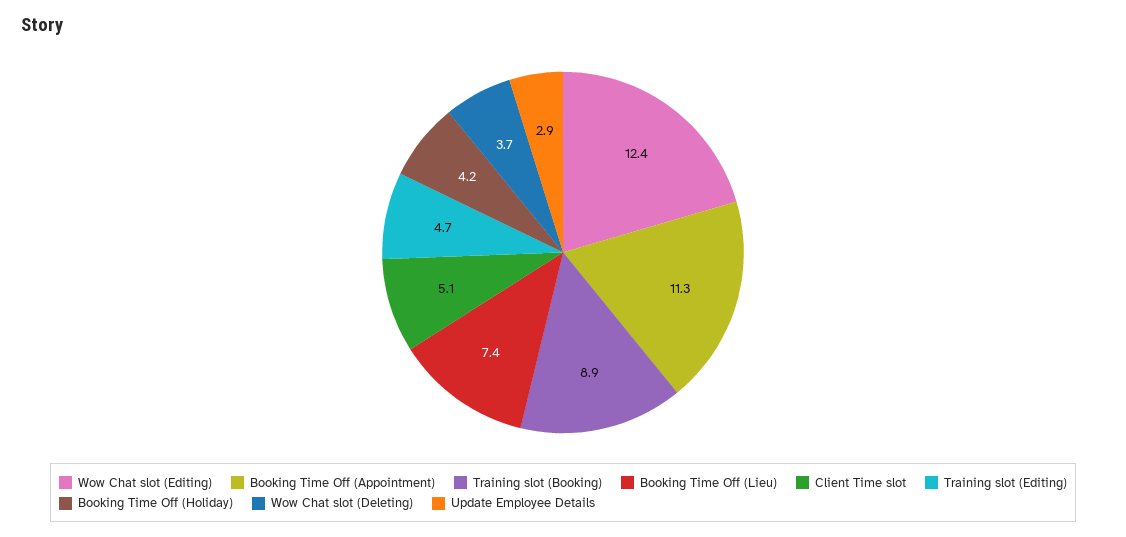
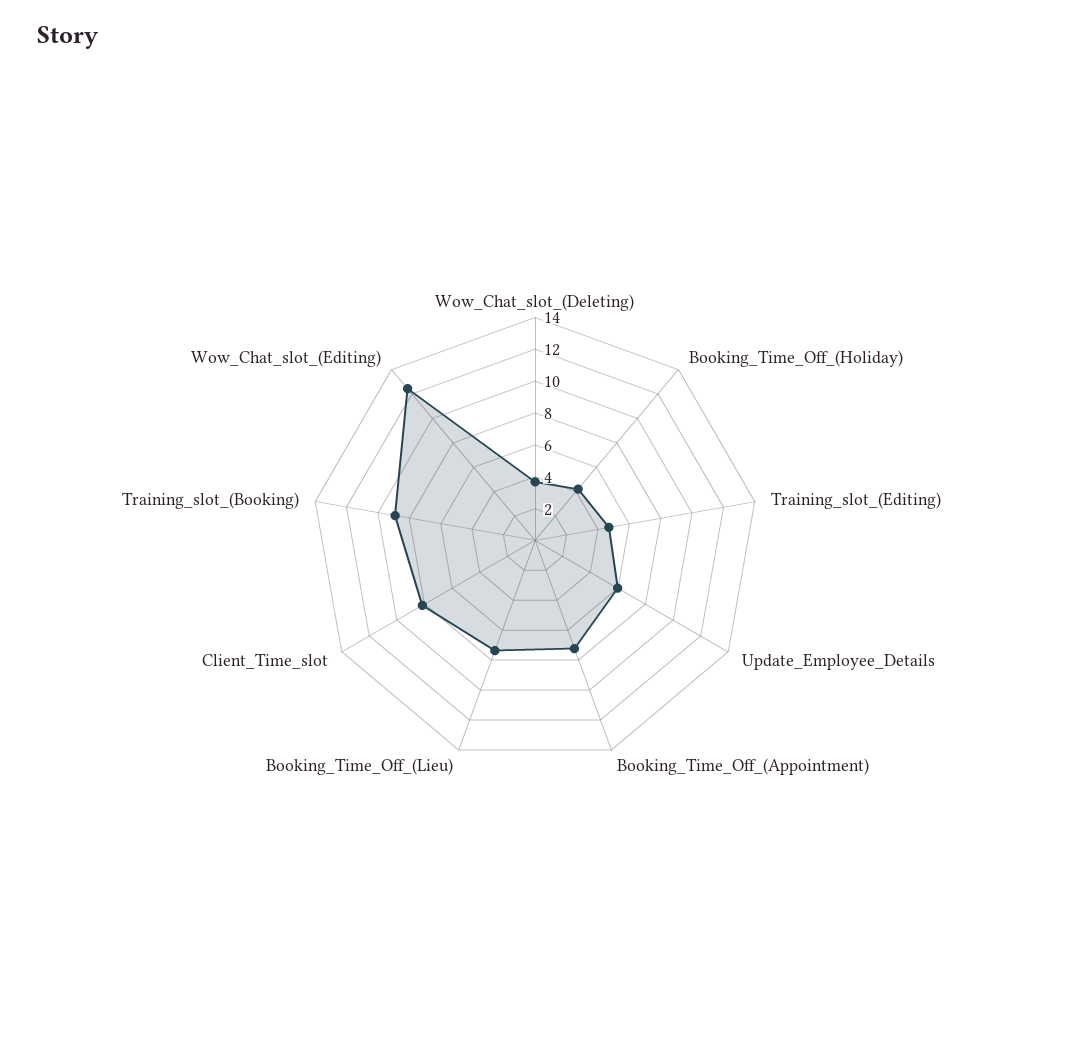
Booking Time Off (Appointment): 11.3 -> 7
Client Time slot: 5.1 -> 8
Update Employee Details: 2.9 -> 6

